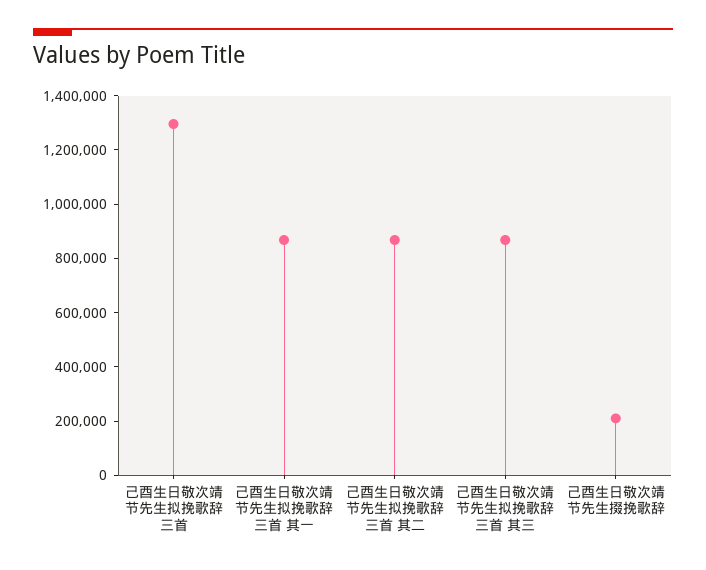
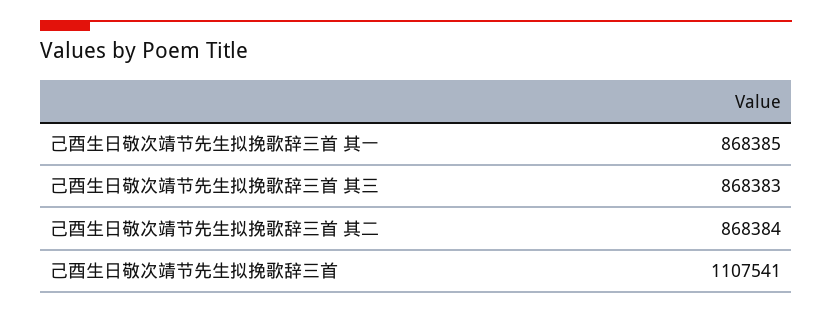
己酉生日敬次靖节先生拟挽歌辞三首: 1300000 -> 1107541
己酉生日敬次靖节先生掇挽歌辞: 200000 -> none

